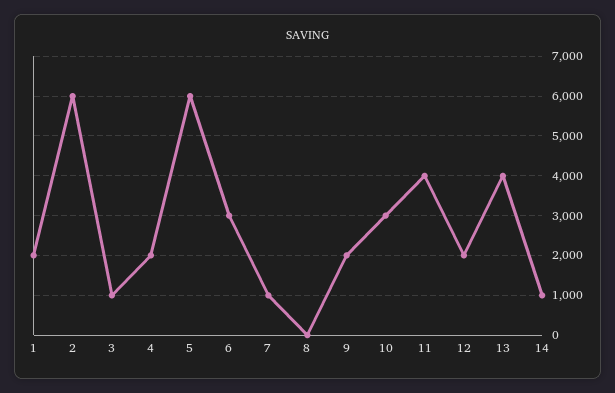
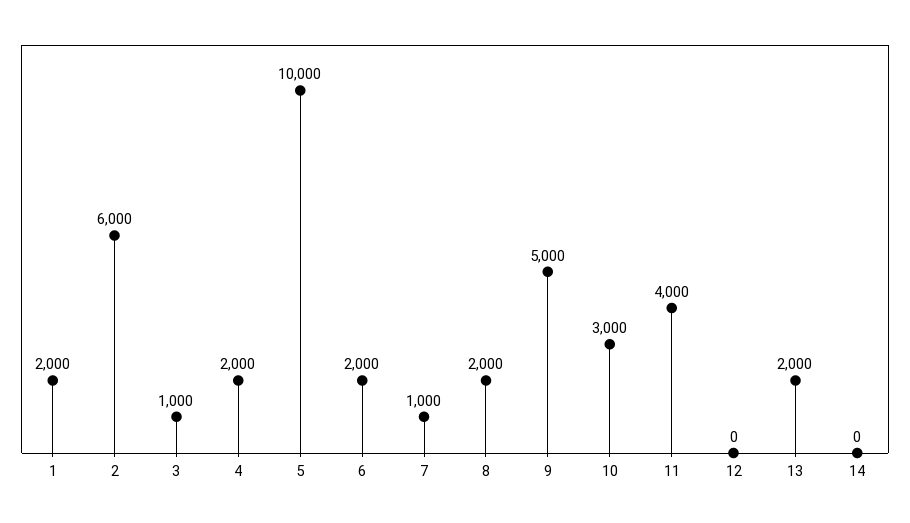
5: 6000 -> 10000
6: 3000 -> 2000
8: 0 -> 2000
9: 2000 -> 5000
12: 2000 -> 0
13: 4000 -> 2000
14: 1000 -> 0

